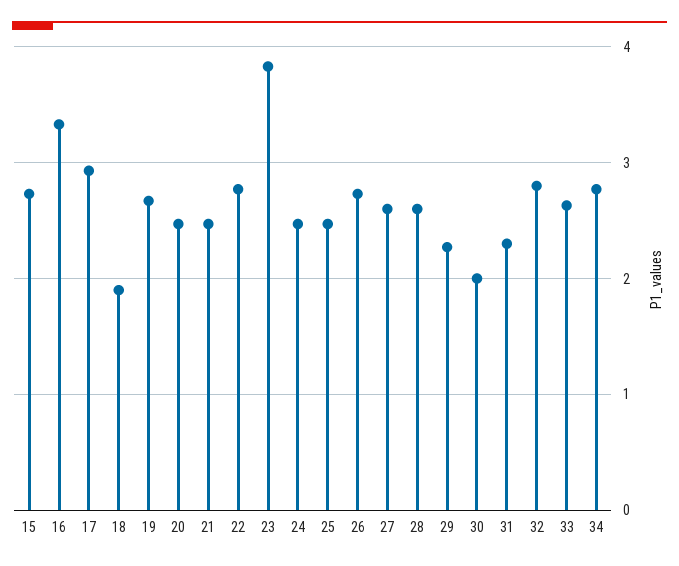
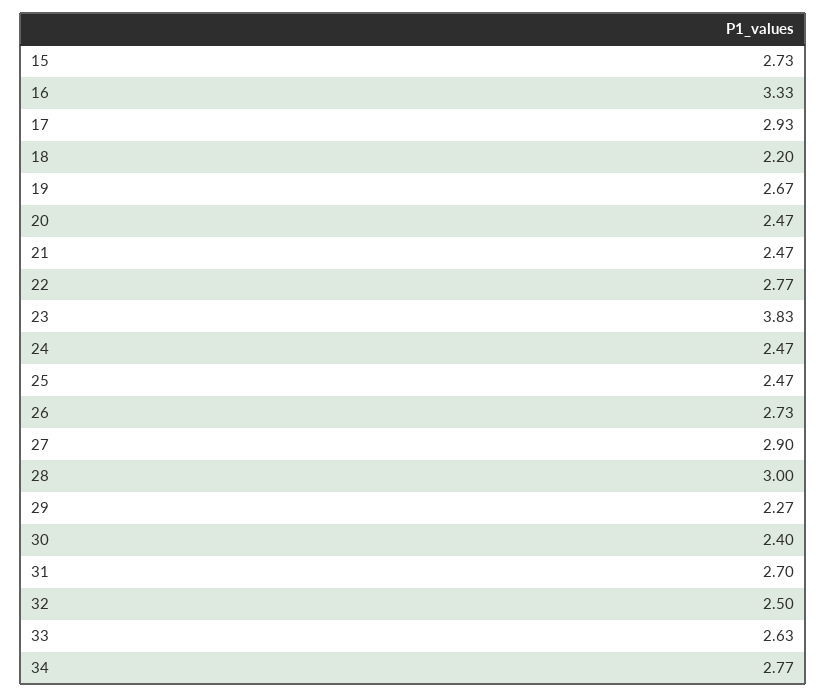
18: 1.9 -> 2.2
27: 2.6 -> 2.9
28: 2.6 -> 3
30: 2 -> 2.4
31: 2.3 -> 2.7
32: 2.8 -> 2.5

